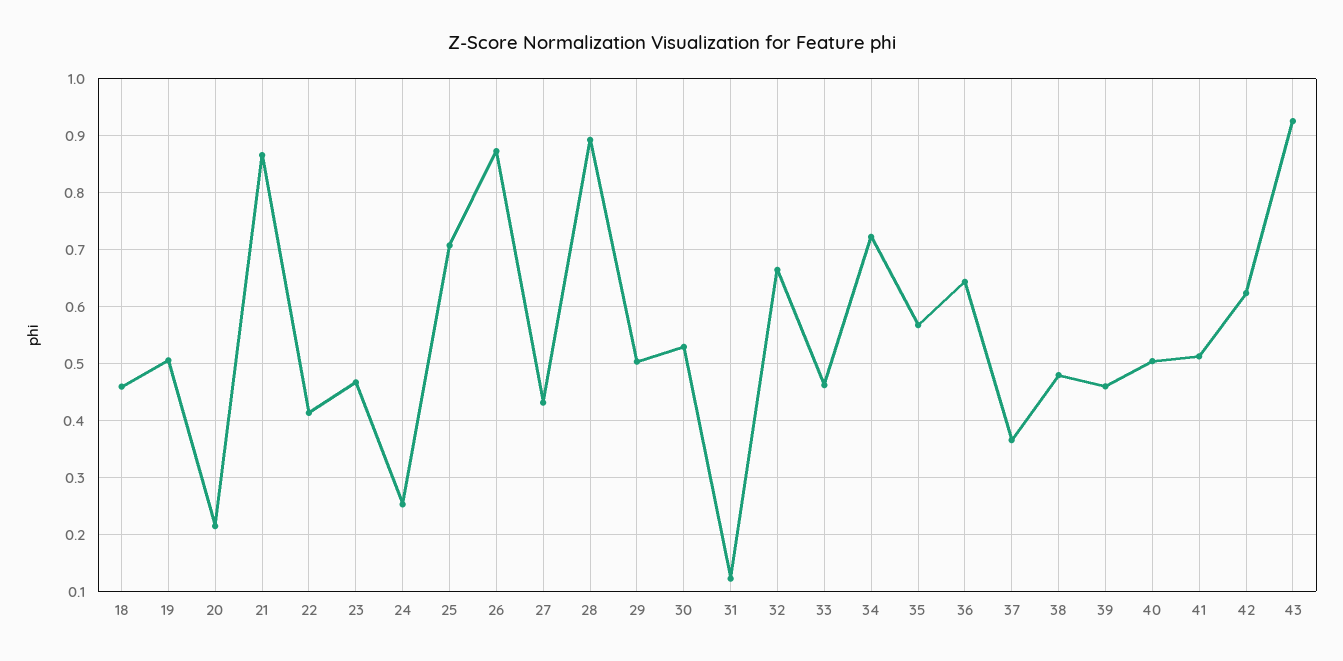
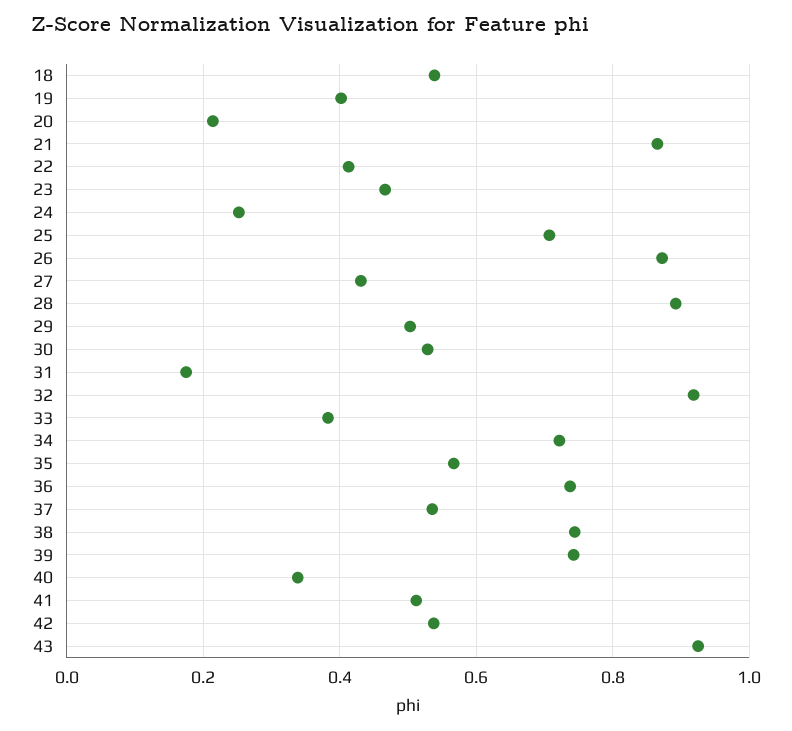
18: 0.46 -> 0.54
19: 0.5 -> 0.4
31: 0.12 -> 0.18
32: 0.66 -> 0.92
33: 0.46 -> 0.38
36: 0.64 -> 0.74
37: 0.36 -> 0.54
38: 0.48 -> 0.74
39: 0.46 -> 0.74
40: 0.5 -> 0.34
42: 0.62 -> 0.54

